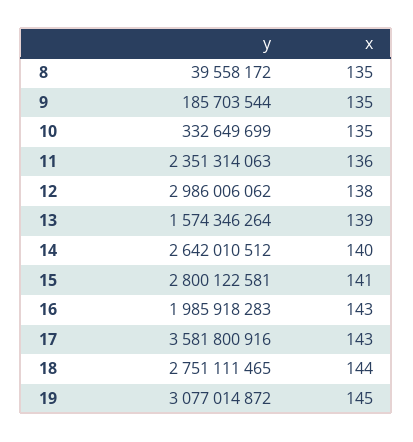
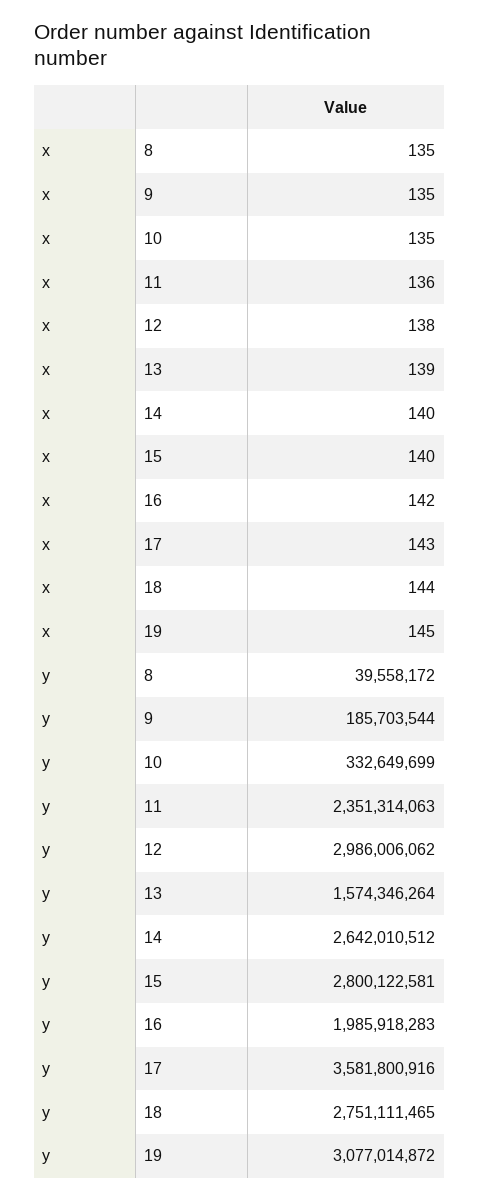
x, 15: 141 -> 140
x, 16: 143 -> 142

